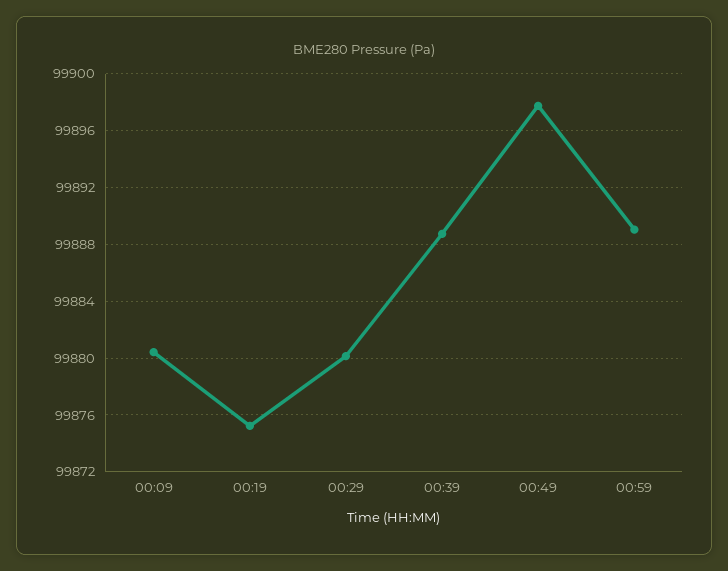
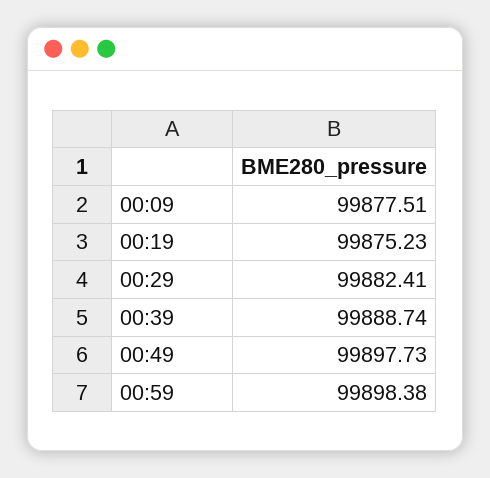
00:09: 99880.5 -> 99877.51
00:29: 99880 -> 99882.41
00:59: 99889 -> 99898.38

